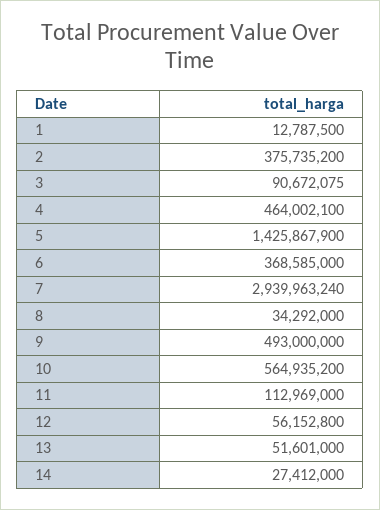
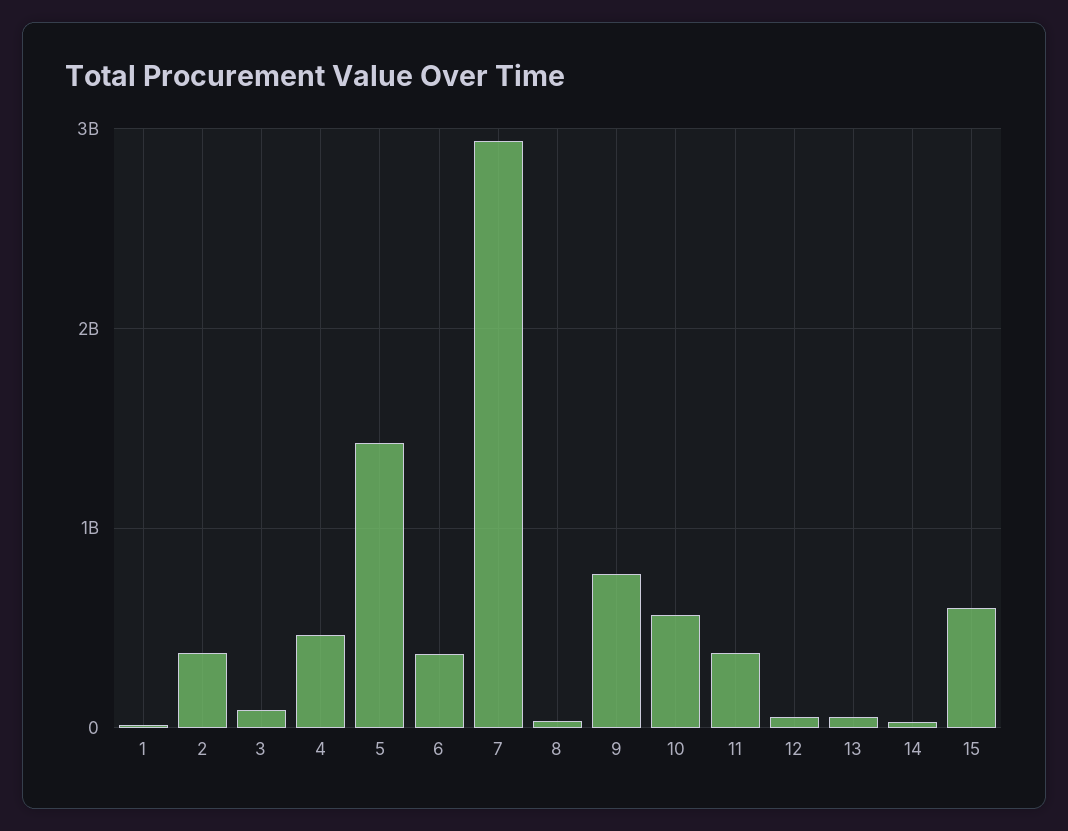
9: 493000000 -> 800000000
11: 112969000 -> 400000000
15: none -> 600000000

